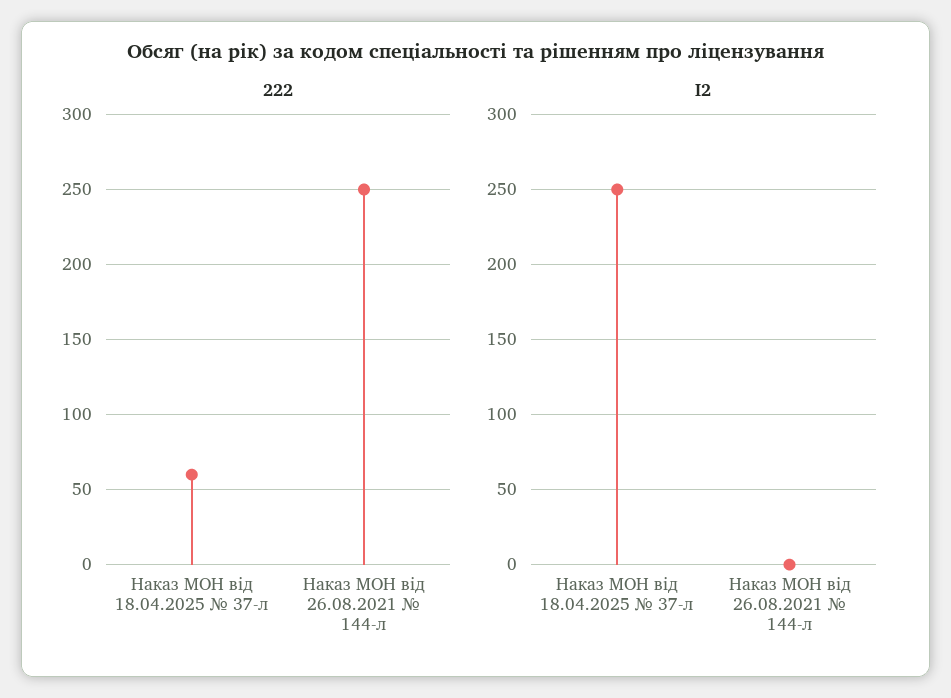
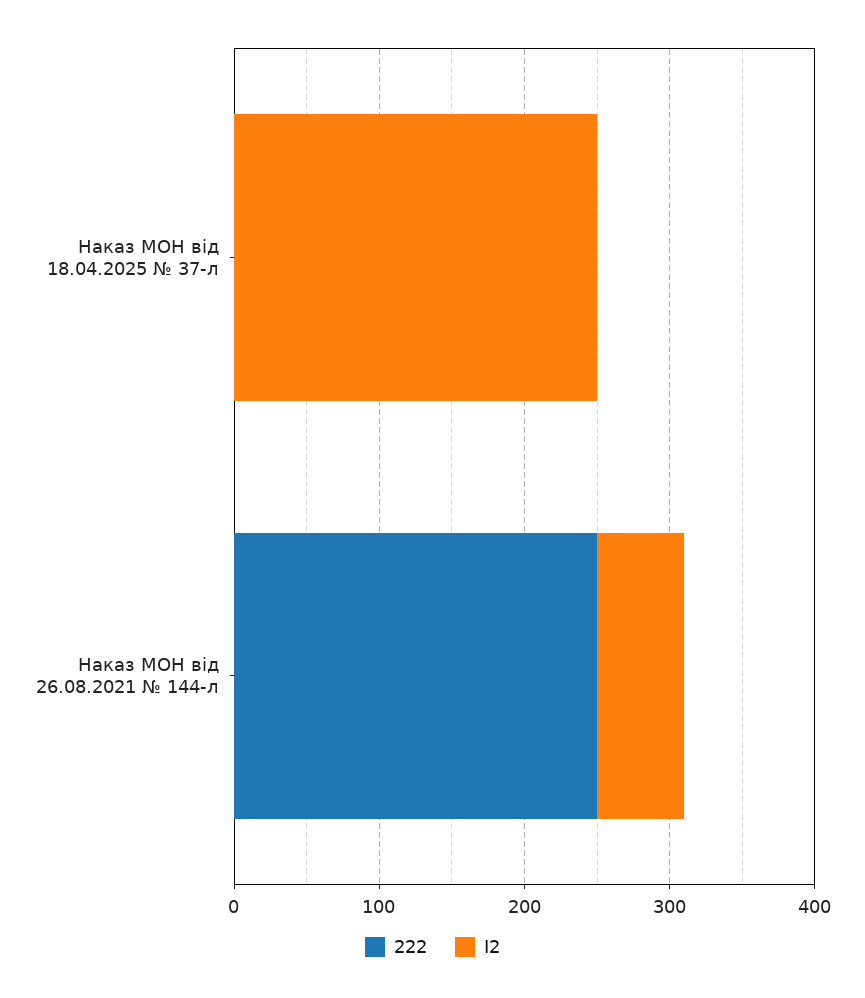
222, Наказ МОН від 18.04.2025 № 37-л: 60 -> 0
I2, Наказ МОН від 26.08.2021 № 144-л: 0 -> 60

